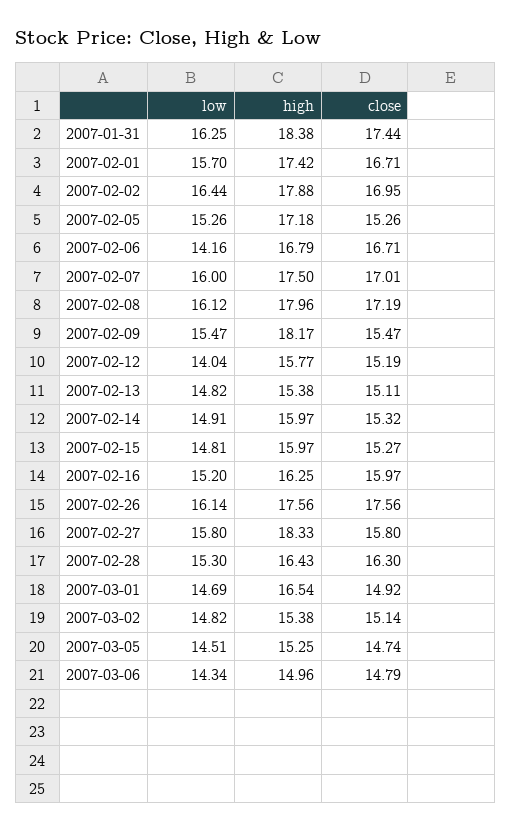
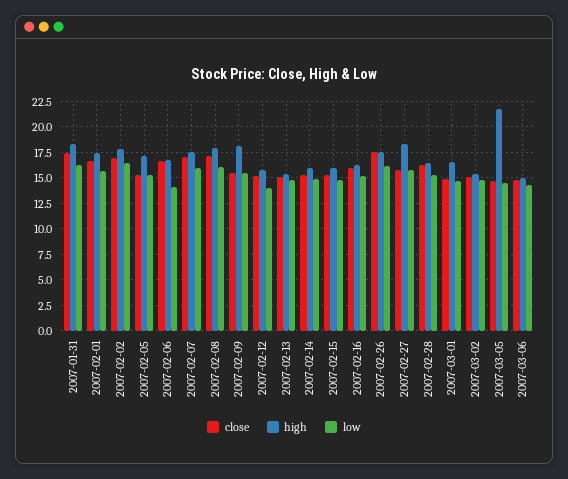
high, 2007-03-05: 15.25 -> 22.5

